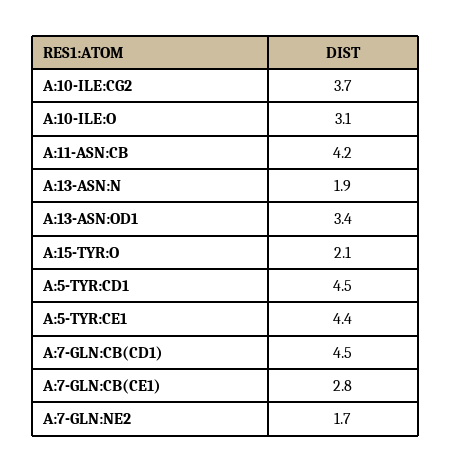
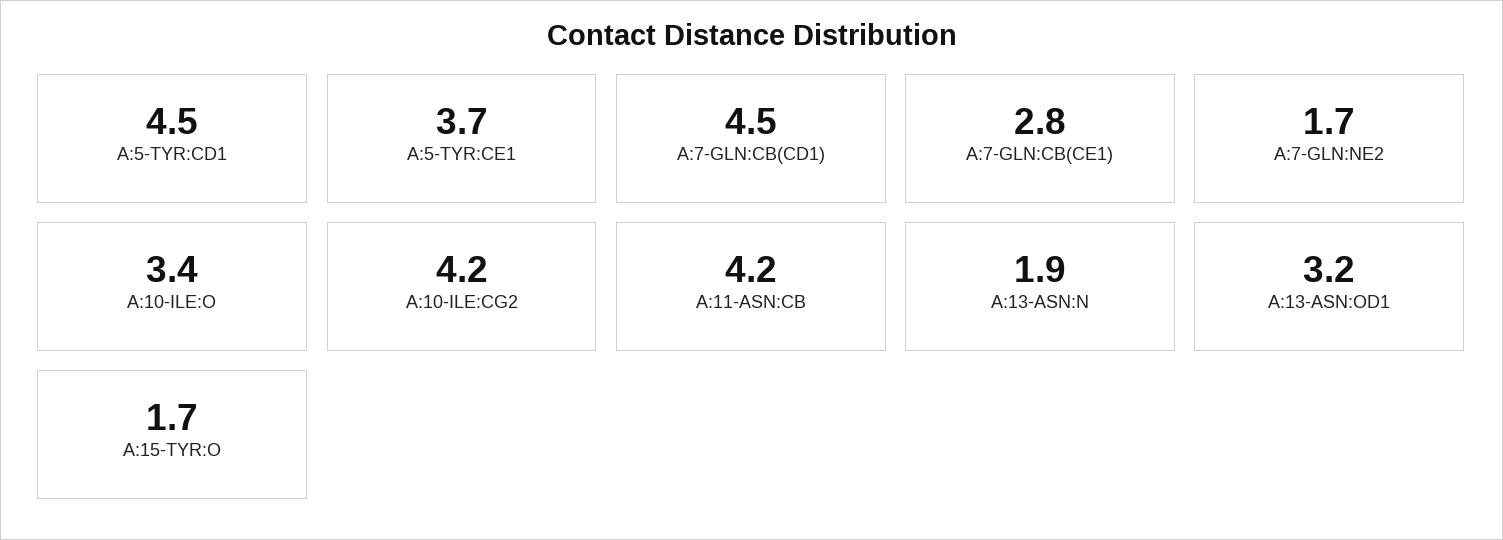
A:10-ILE:CG2: 3.7 -> 4.2
A:10-ILE:O: 3.1 -> 3.4
A:13-ASN:OD1: 3.4 -> 3.2
A:15-TYR:O: 2.1 -> 1.7
A:5-TYR:CE1: 4.4 -> 3.7

